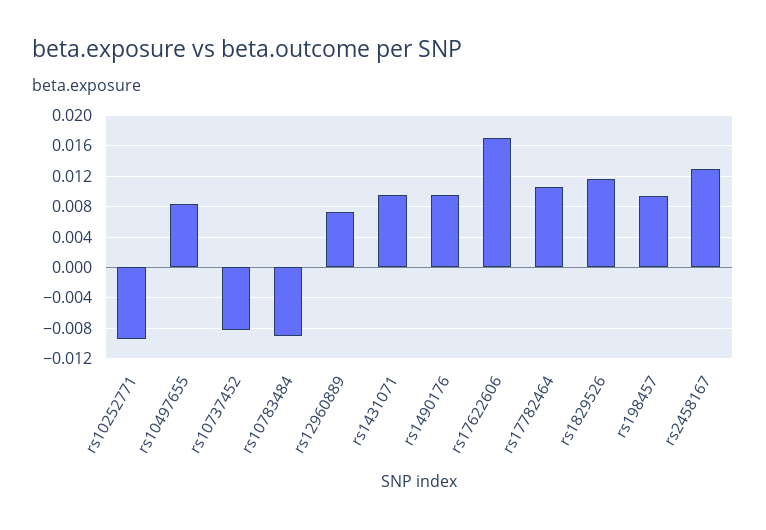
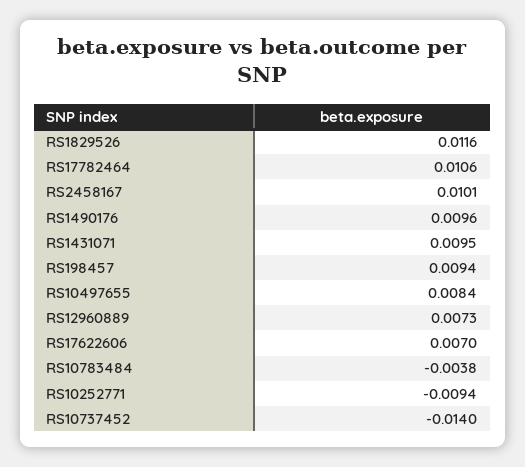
rs10737452: -0.008 -> -0.014
rs10783484: -0.009 -> -0.0038
rs17622606: 0.017 -> 0.007
rs2458167: 0.013 -> 0.0101

